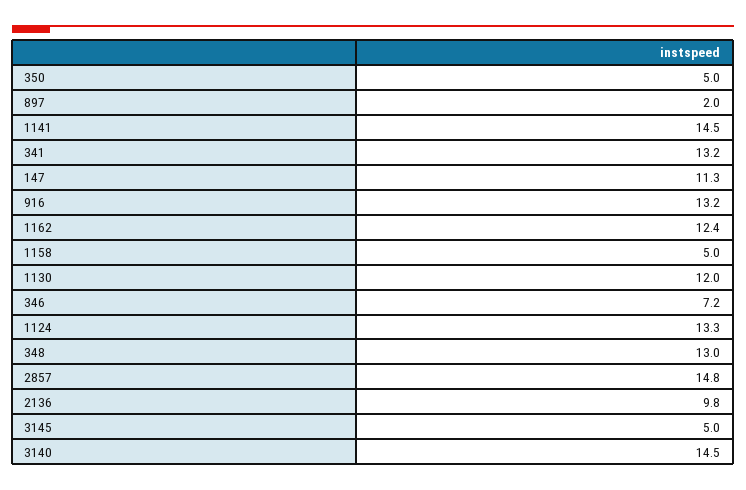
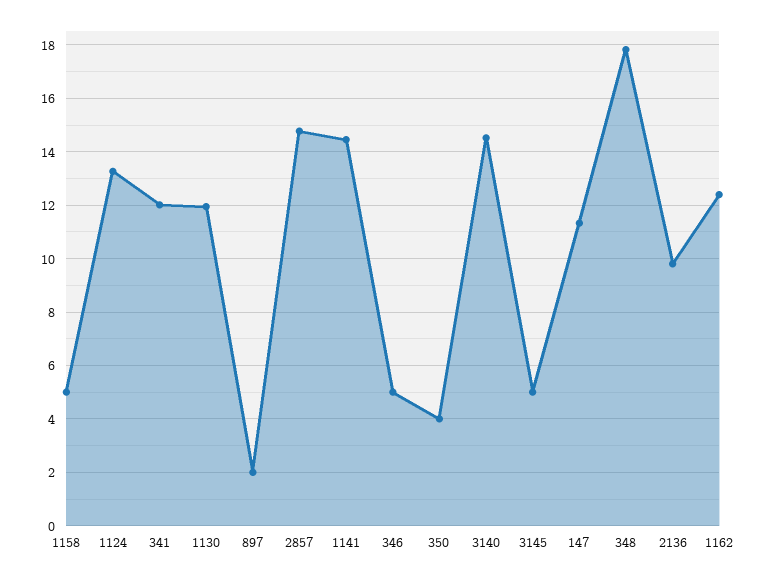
350: 5 -> 4
341: 13.2 -> 12
916: 13.2 -> none
346: 7.2 -> 5
348: 13 -> 17.75

